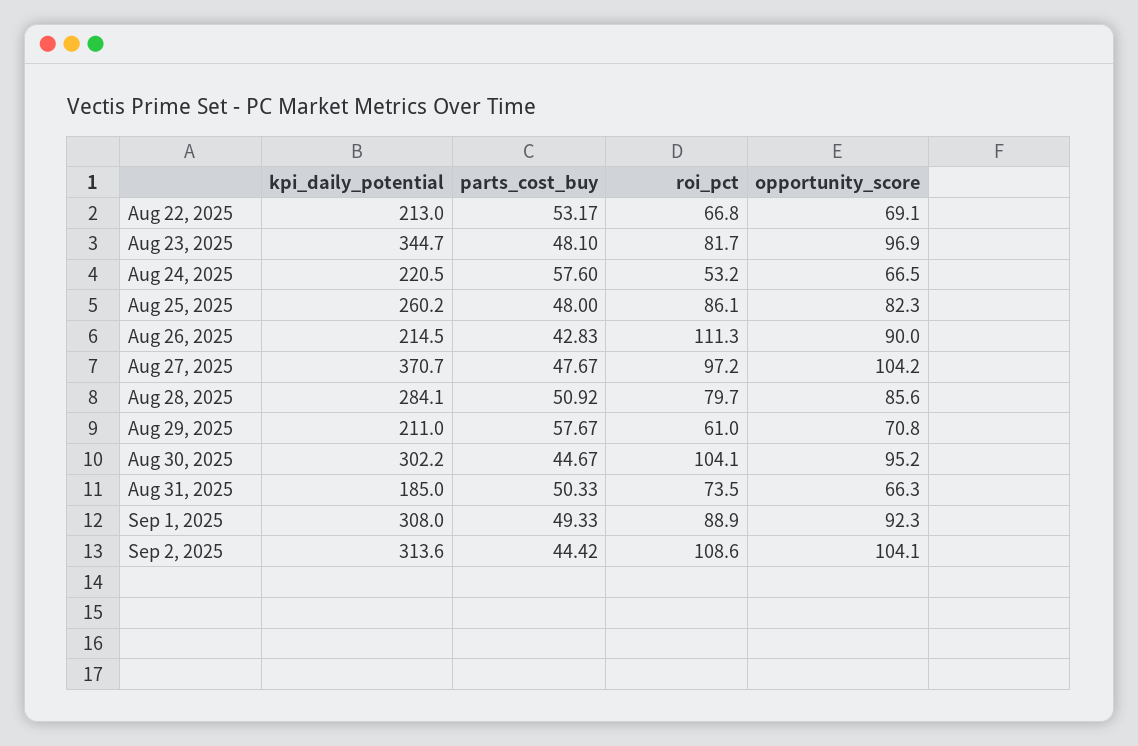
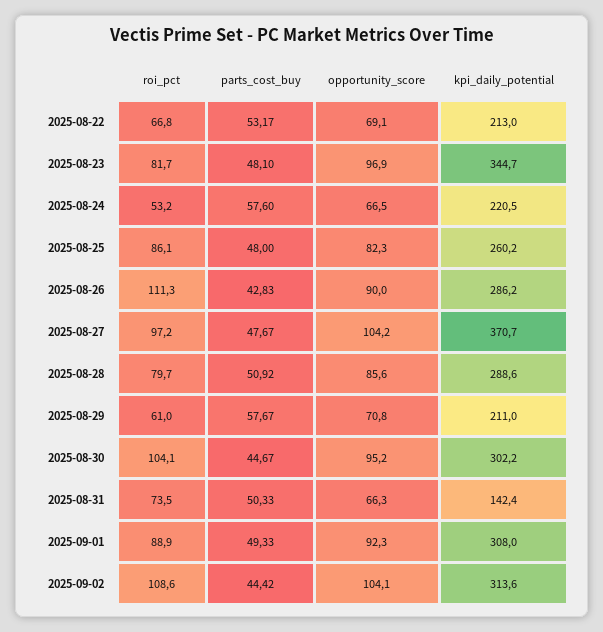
kpi_daily_potential, Aug 26, 2025: 214.5 -> 286.2
kpi_daily_potential, Aug 28, 2025: 284.1 -> 288.6
kpi_daily_potential, Aug 31, 2025: 185 -> 142.4

